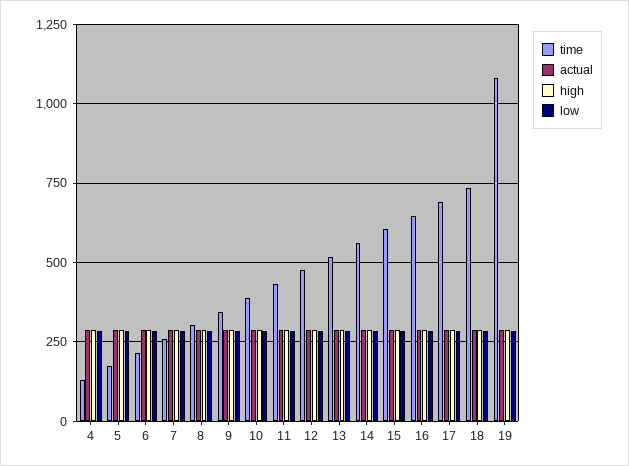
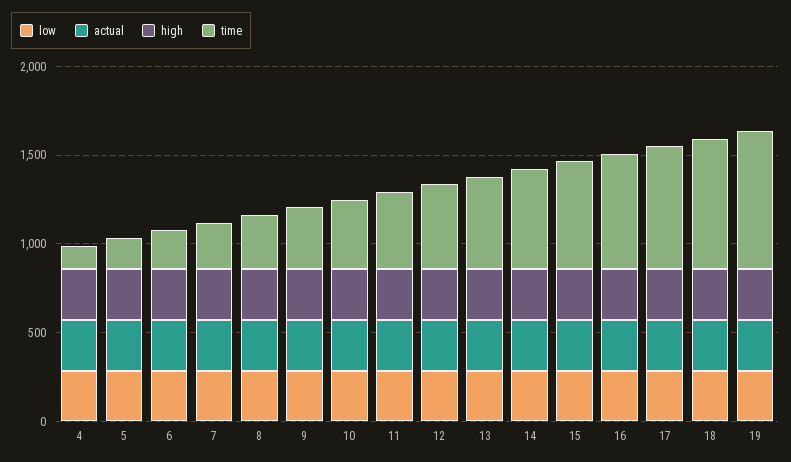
time, 19: 1075 -> 800

